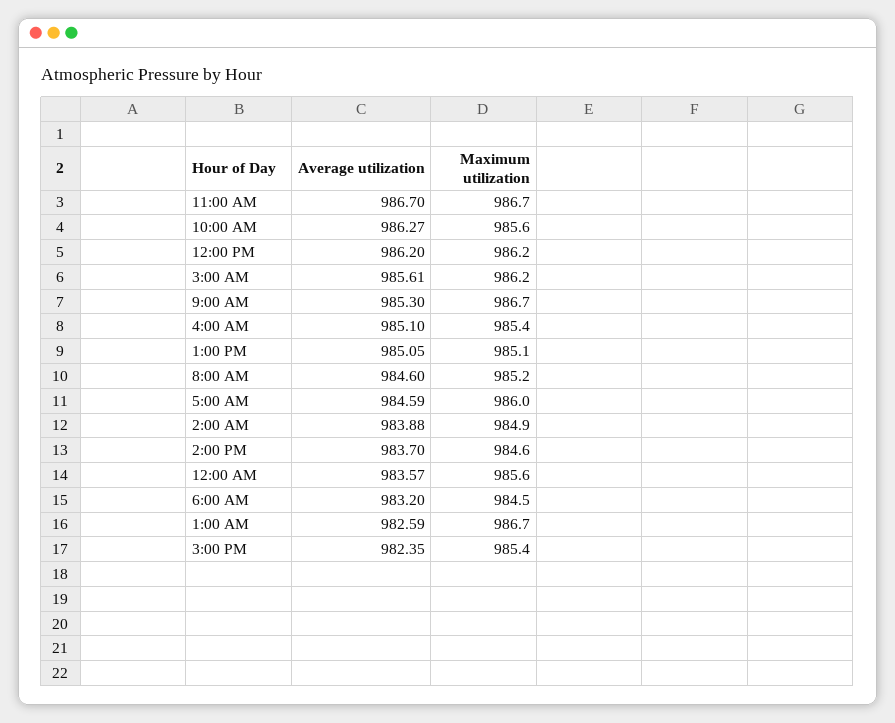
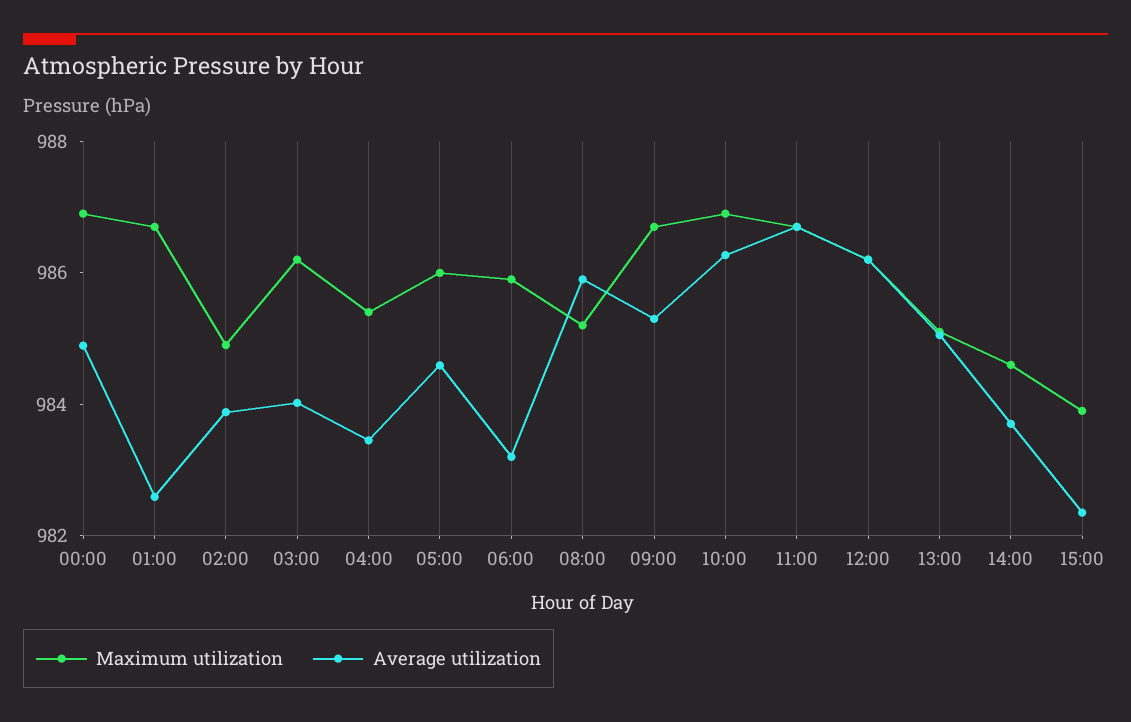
Maximum utilization, 10:00 AM: 985.6 -> 987
Average utilization, 3:00 AM: 985.61 -> 984
Average utilization, 4:00 AM: 985.1 -> 983.5
Average utilization, 8:00 AM: 984.6 -> 986
Average utilization, 12:00 AM: 983.57 -> 985
Maximum utilization, 12:00 AM: 985.6 -> 987
Maximum utilization, 6:00 AM: 984.5 -> 986
Maximum utilization, 3:00 PM: 985.4 -> 984

